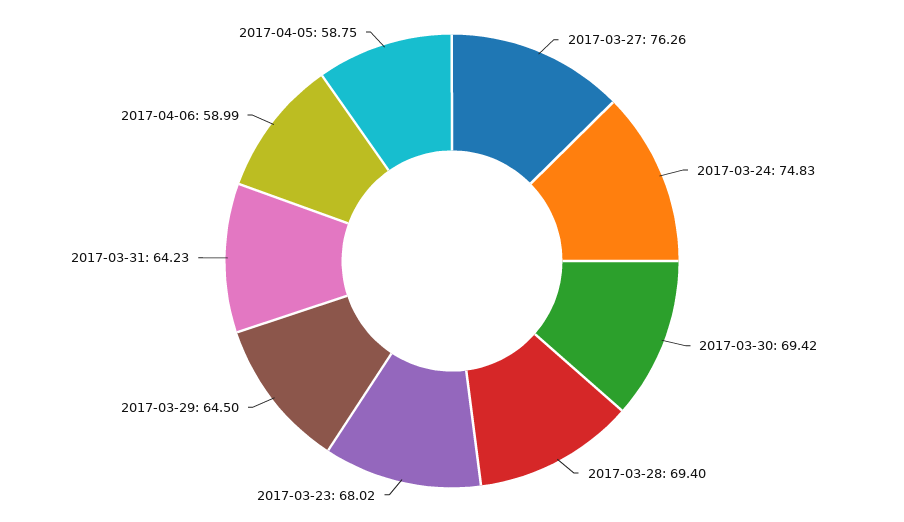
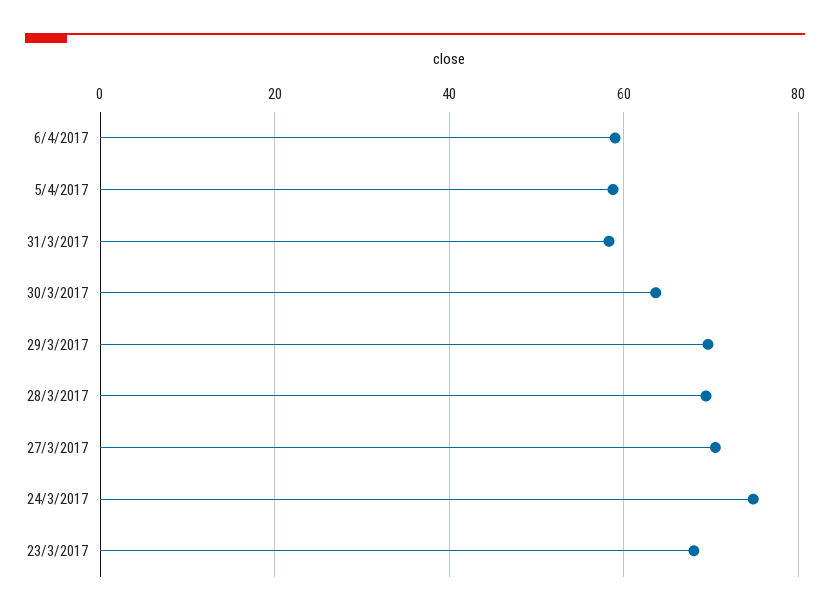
2017-03-27: 76.26 -> 70
2017-03-30: 69.42 -> 64
2017-03-29: 64.5 -> 70
2017-03-31: 64.23 -> 58

